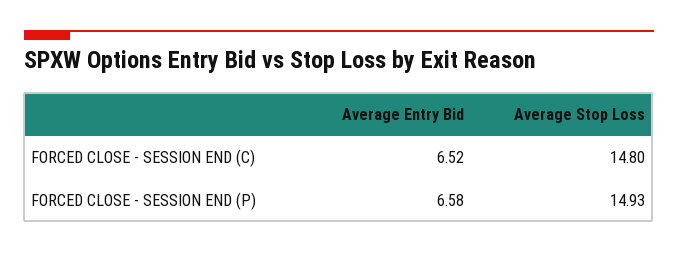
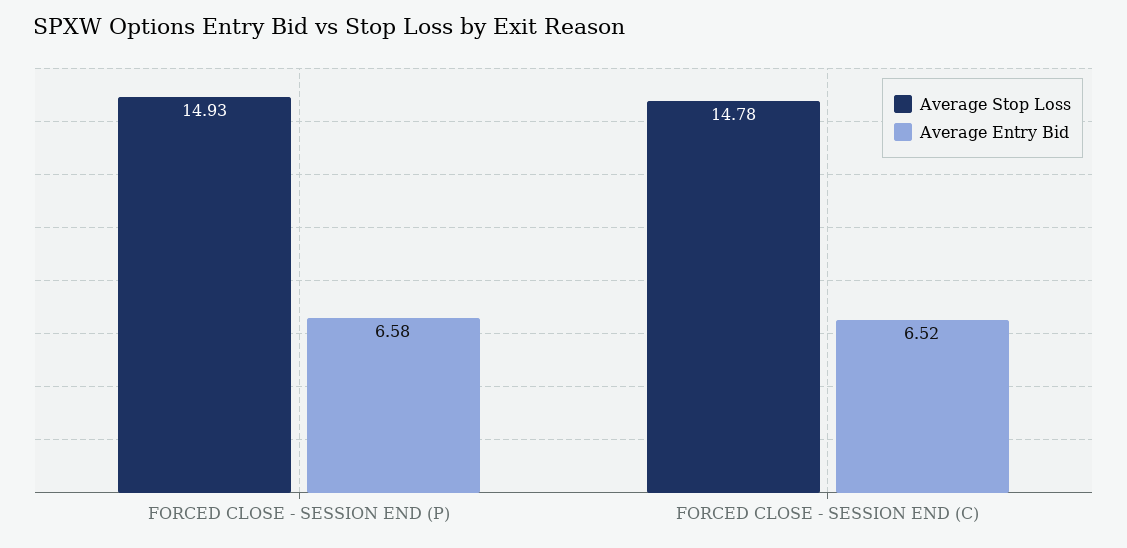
Average Stop Loss, FORCED CLOSE - SESSION END (C): 14.8 -> 14.78

